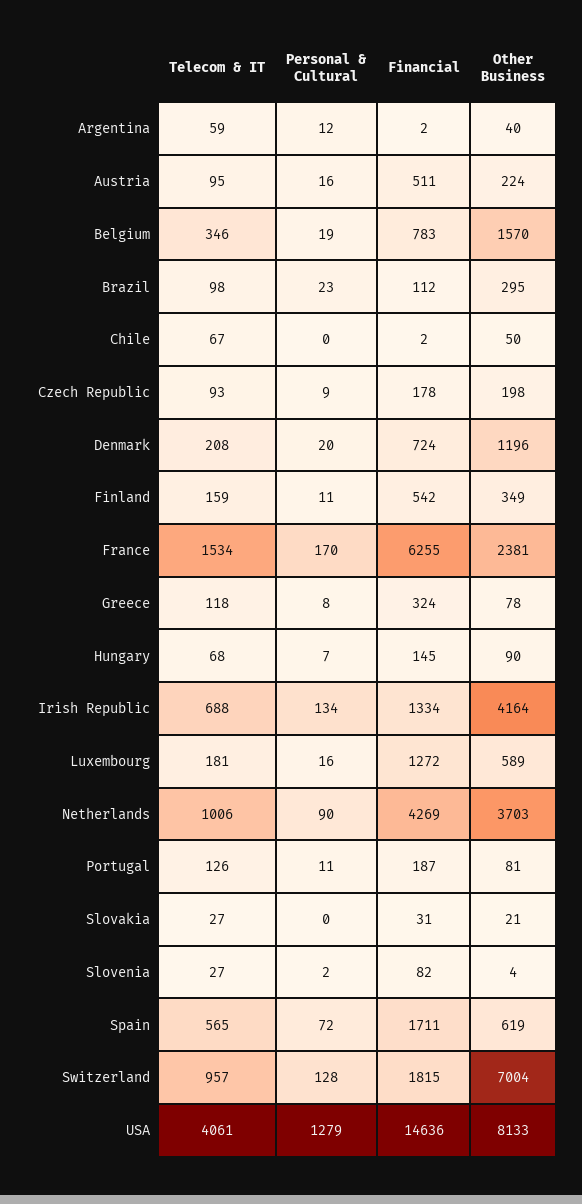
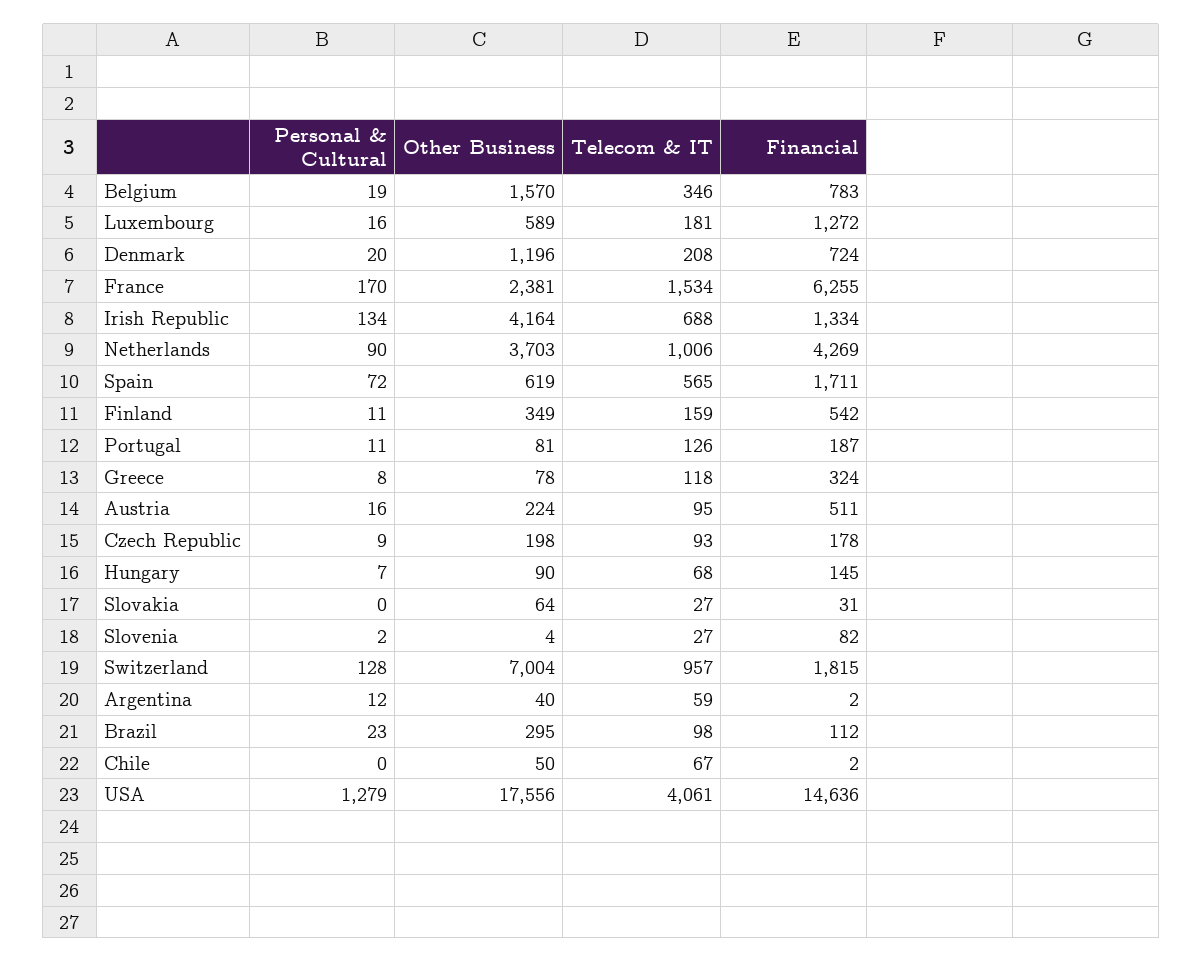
Other Business, Slovakia: 21 -> 64
Other Business, USA: 8133 -> 17556

